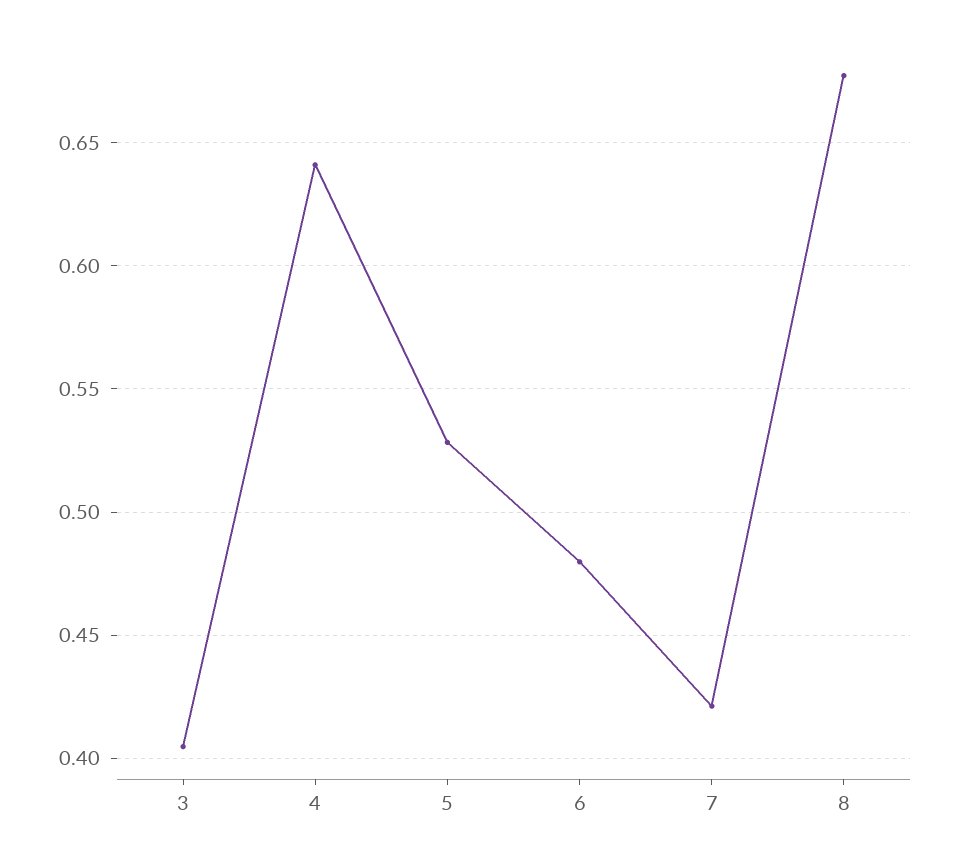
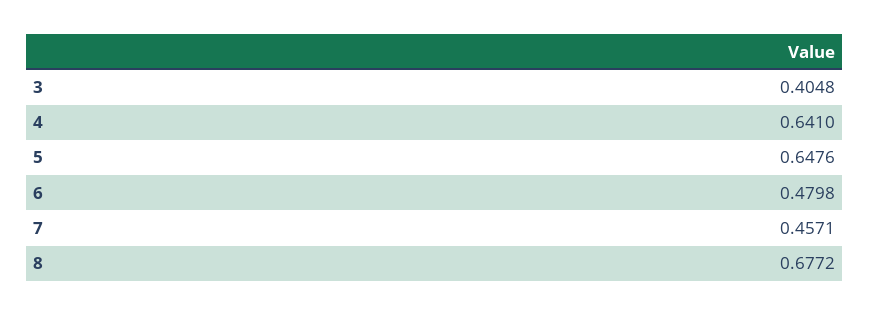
5: 0.53 -> 0.6476
7: 0.42 -> 0.4571

